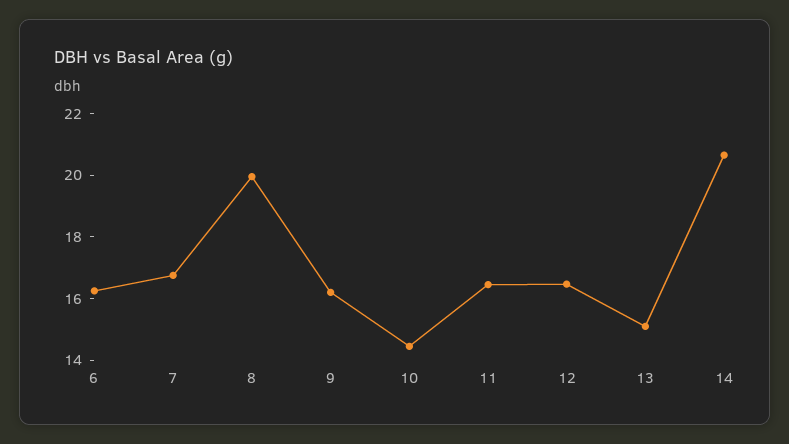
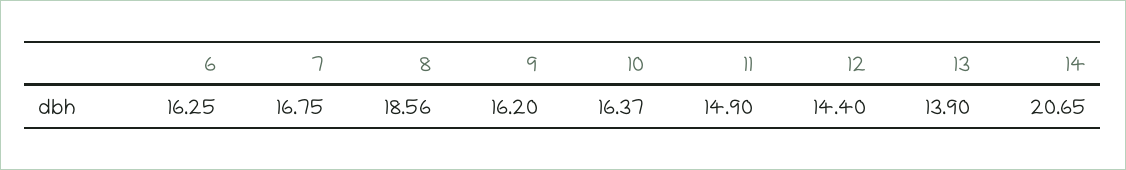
8: 20 -> 18.56
10: 14.5 -> 16.37
11: 16.5 -> 14.9
12: 16.5 -> 14.4
13: 15 -> 13.9

